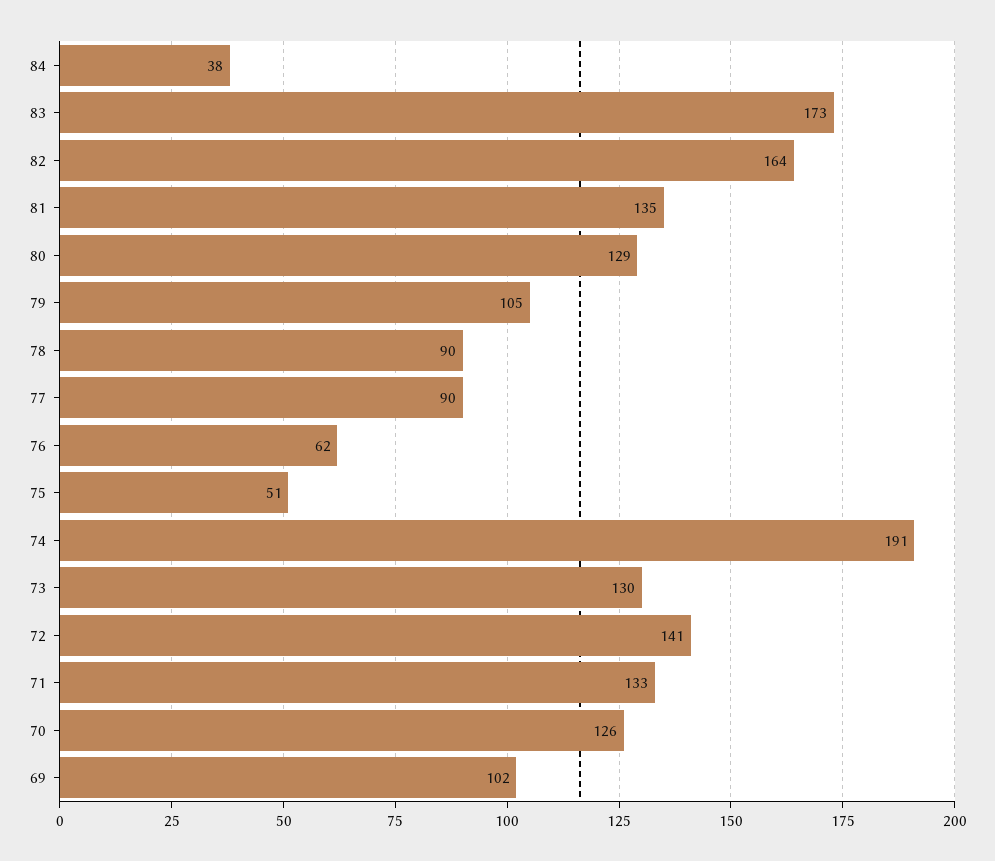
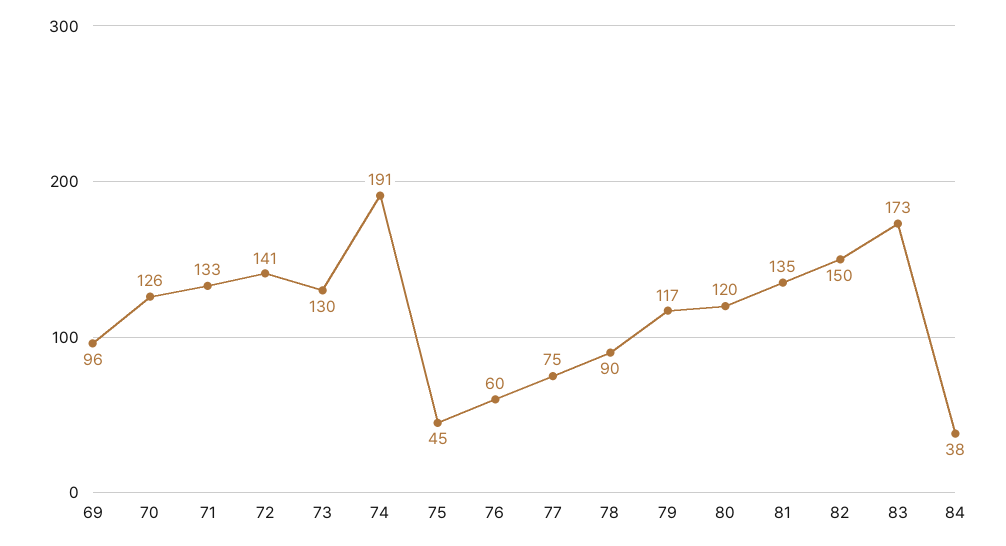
82: 164 -> 150
80: 129 -> 120
79: 105 -> 117
77: 90 -> 75
76: 62 -> 60
75: 51 -> 45
69: 102 -> 96

